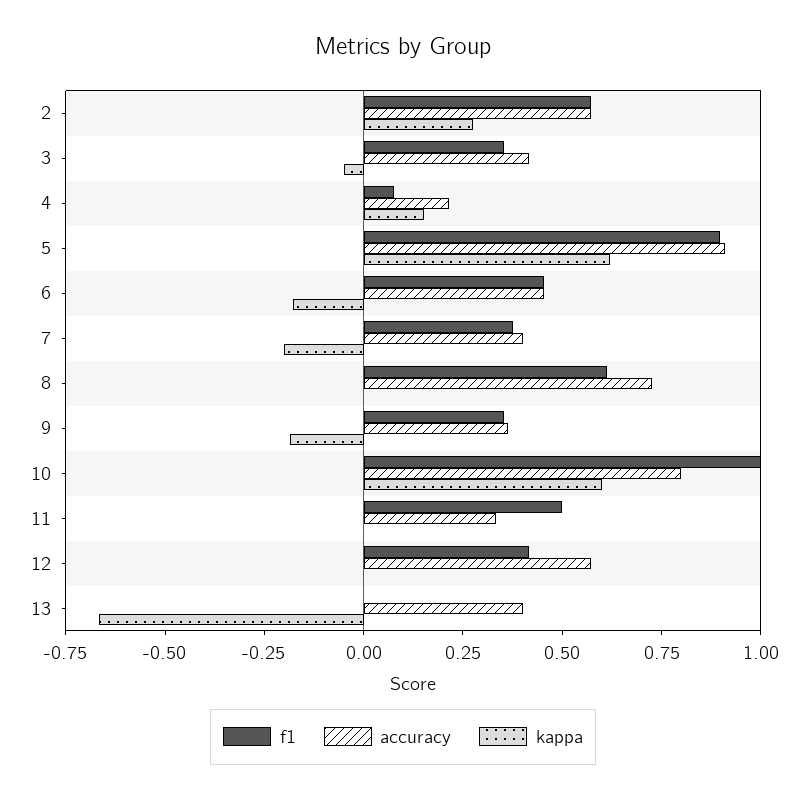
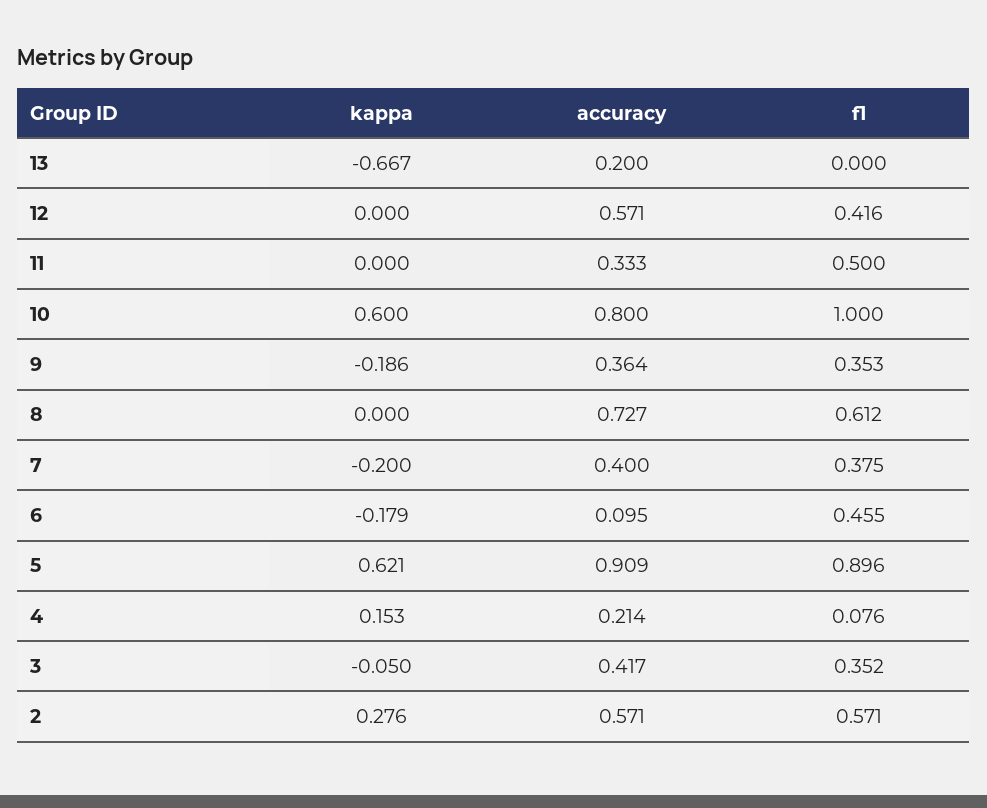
accuracy, 6: 0.45 -> 0.095
accuracy, 13: 0.4 -> 0.2

